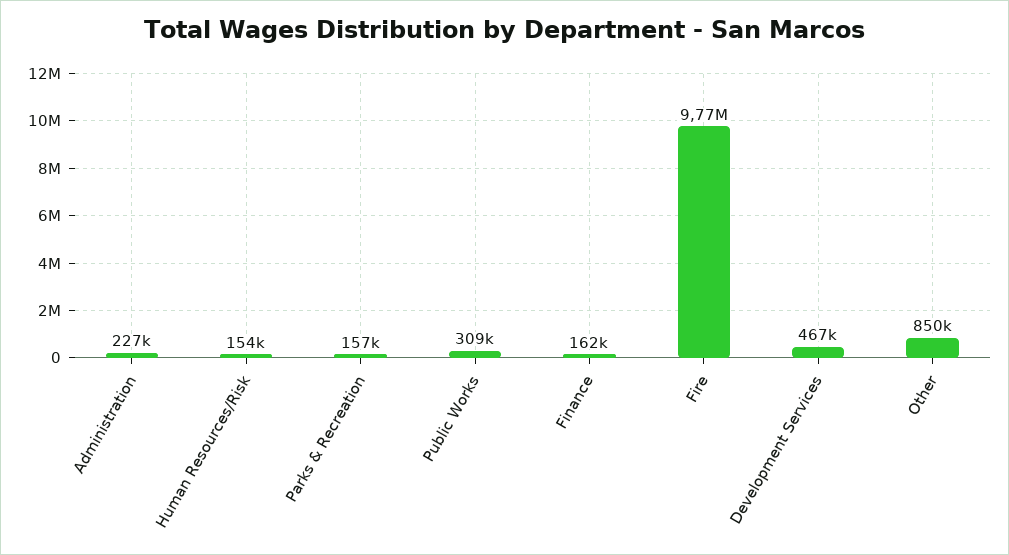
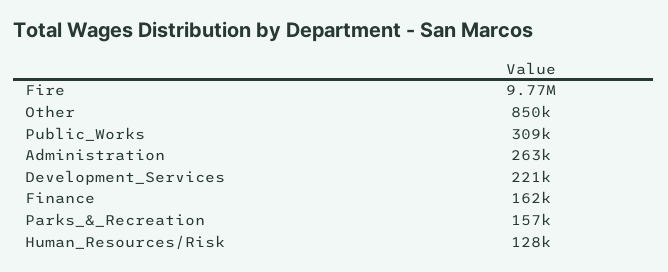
Administration: 227000 -> 263000
Human Resources/Risk: 154000 -> 128000
Development Services: 467000 -> 221000

